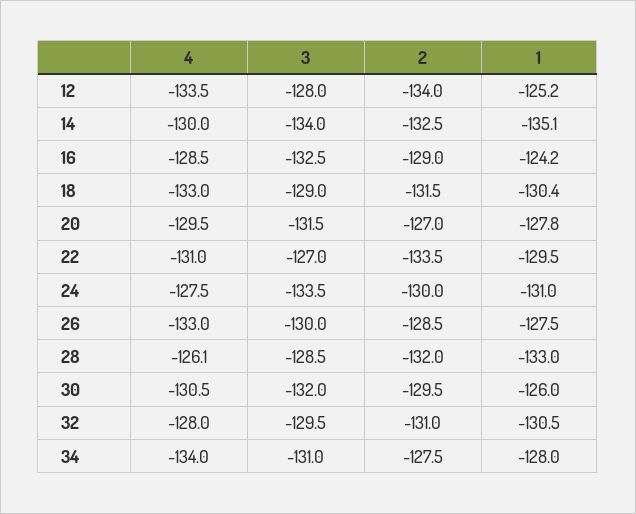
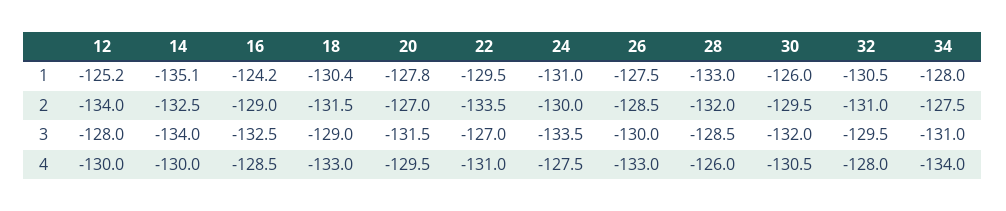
4, 12: -133.5 -> -130
4, 28: -126.1 -> -126

